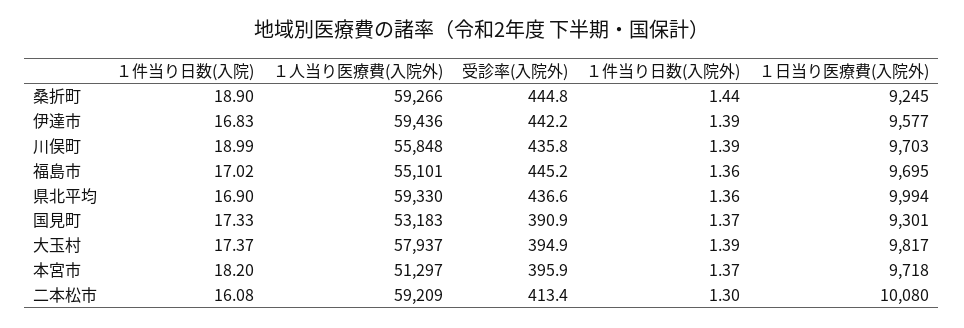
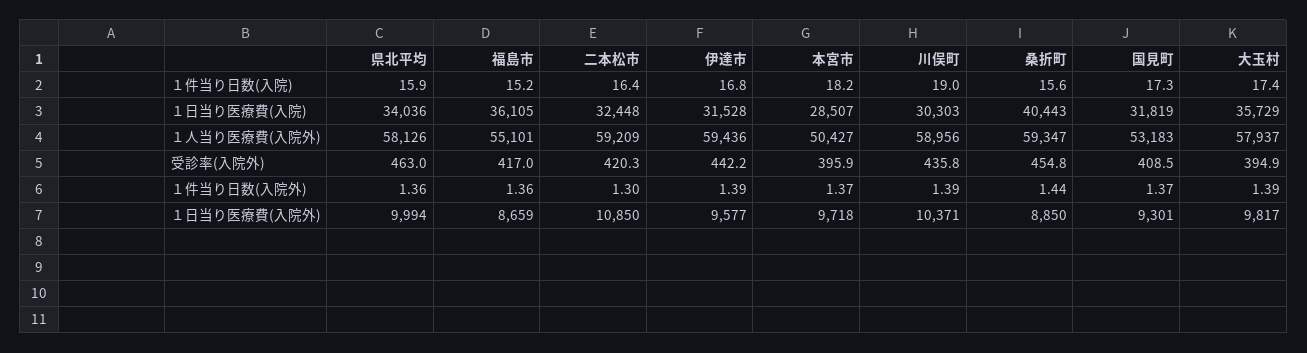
１件当り日数(入院), 桑折町: 18.9 -> 15.6
１人当り医療費(入院外), 桑折町: 59266 -> 59347
受診率(入院外), 桑折町: 444.8 -> 454.8
１日当り医療費(入院外), 桑折町: 9245 -> 8850
１人当り医療費(入院外), 川俣町: 55848 -> 58956
１日当り医療費(入院外), 川俣町: 9703 -> 10371
１件当り日数(入院), 福島市: 17.02 -> 15.2
受診率(入院外), 福島市: 445.2 -> 417
１日当り医療費(入院外), 福島市: 9695 -> 8659
１件当り日数(入院), 県北平均: 16.9 -> 15.9
１人当り医療費(入院外), 県北平均: 59330 -> 58126
受診率(入院外), 県北平均: 436.6 -> 463
受診率(入院外), 国見町: 390.9 -> 408.5
１人当り医療費(入院外), 本宮市: 51297 -> 50427
１件当り日数(入院), 二本松市: 16.08 -> 16.4
受診率(入院外), 二本松市: 413.4 -> 420.3
１日当り医療費(入院外), 二本松市: 10080 -> 10850
１日当り医療費(入院), 県北平均: none -> 34036
１日当り医療費(入院), 福島市: none -> 36105
１日当り医療費(入院), 二本松市: none -> 32448
１日当り医療費(入院), 伊達市: none -> 31528
１日当り医療費(入院), 本宮市: none -> 28507
１日当り医療費(入院), 川俣町: none -> 30303
１日当り医療費(入院), 桑折町: none -> 40443
１日当り医療費(入院), 国見町: none -> 31819
１日当り医療費(入院), 大玉村: none -> 35729

